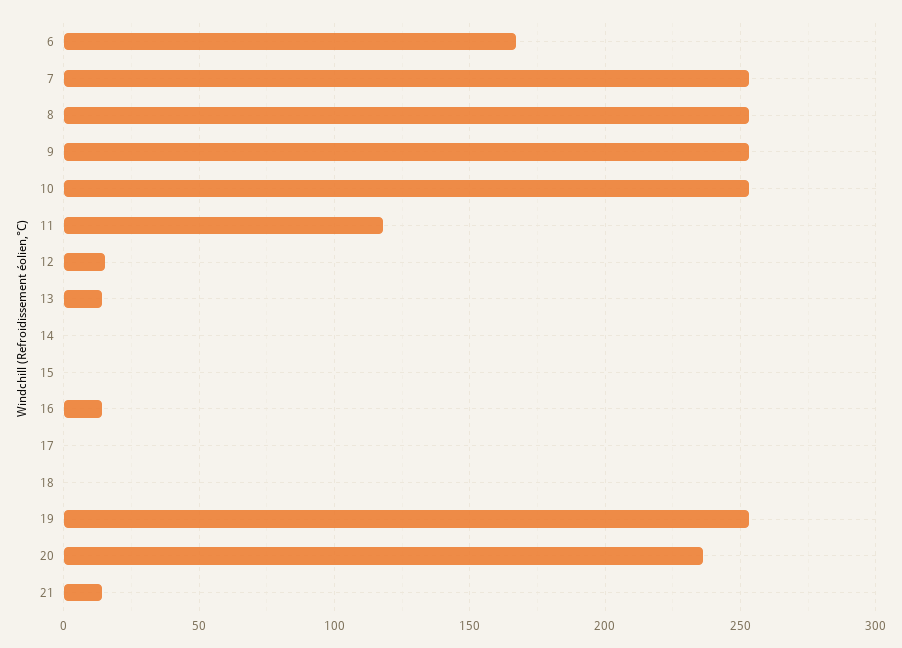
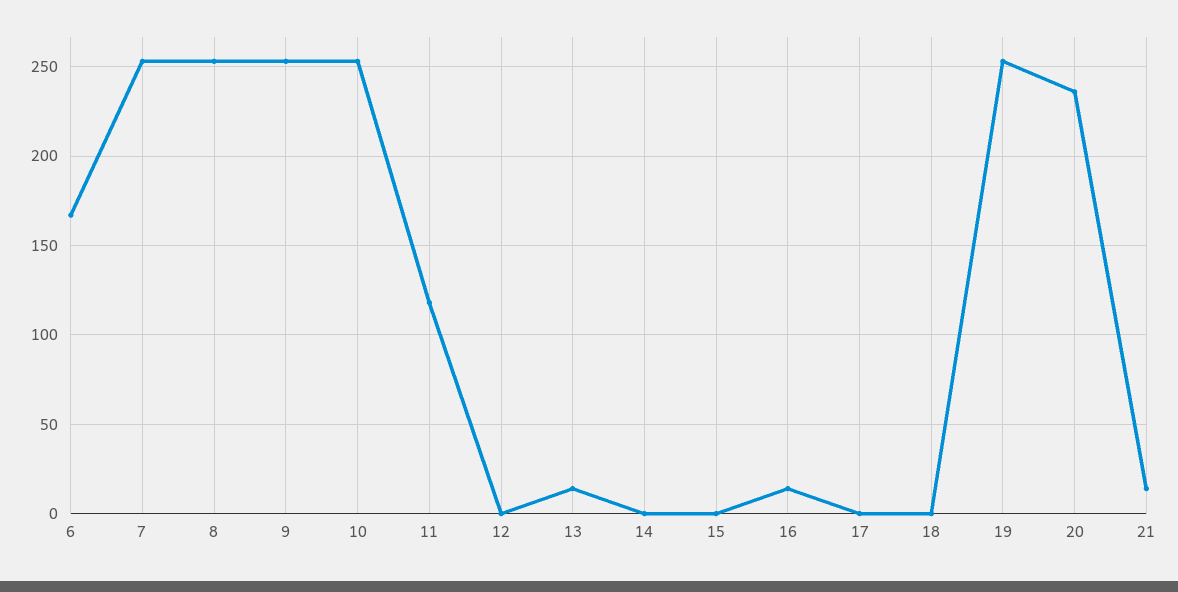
12: 15 -> 0

